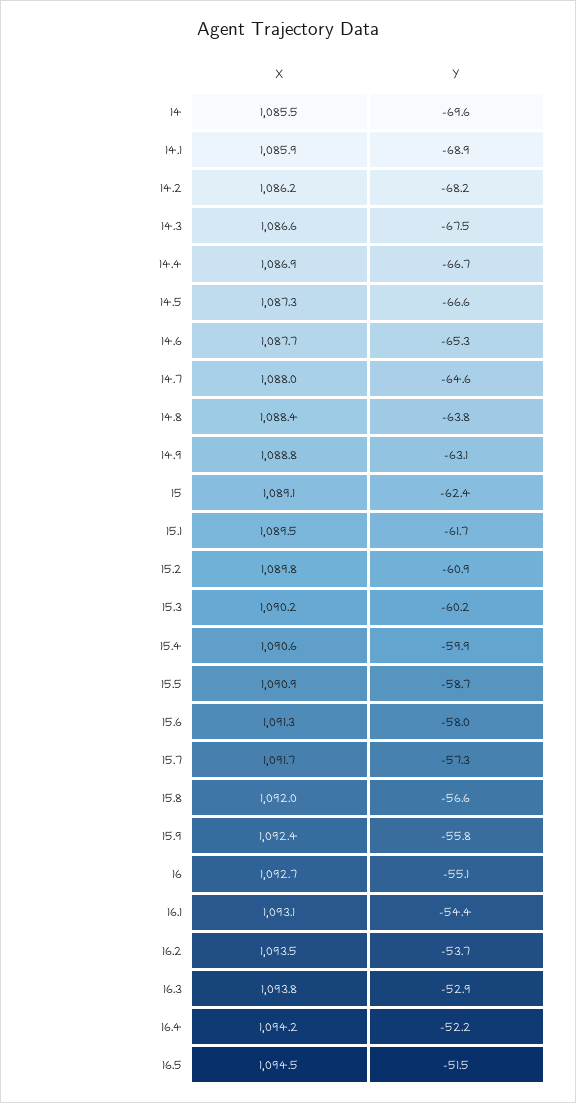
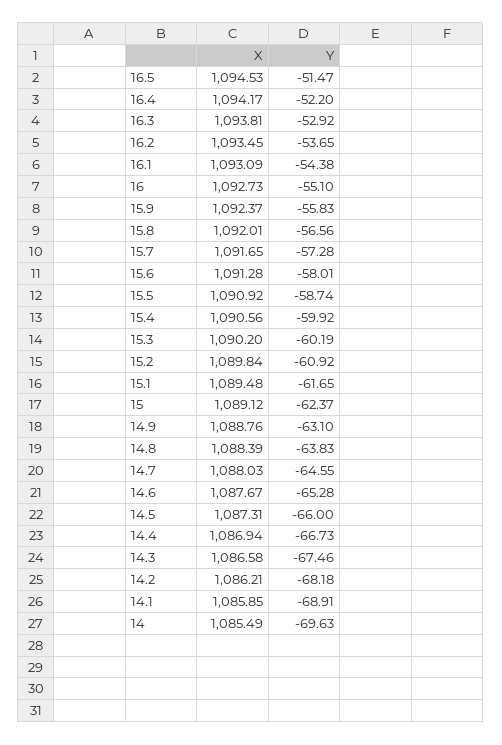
Y, 14.5: -66.6 -> -66

